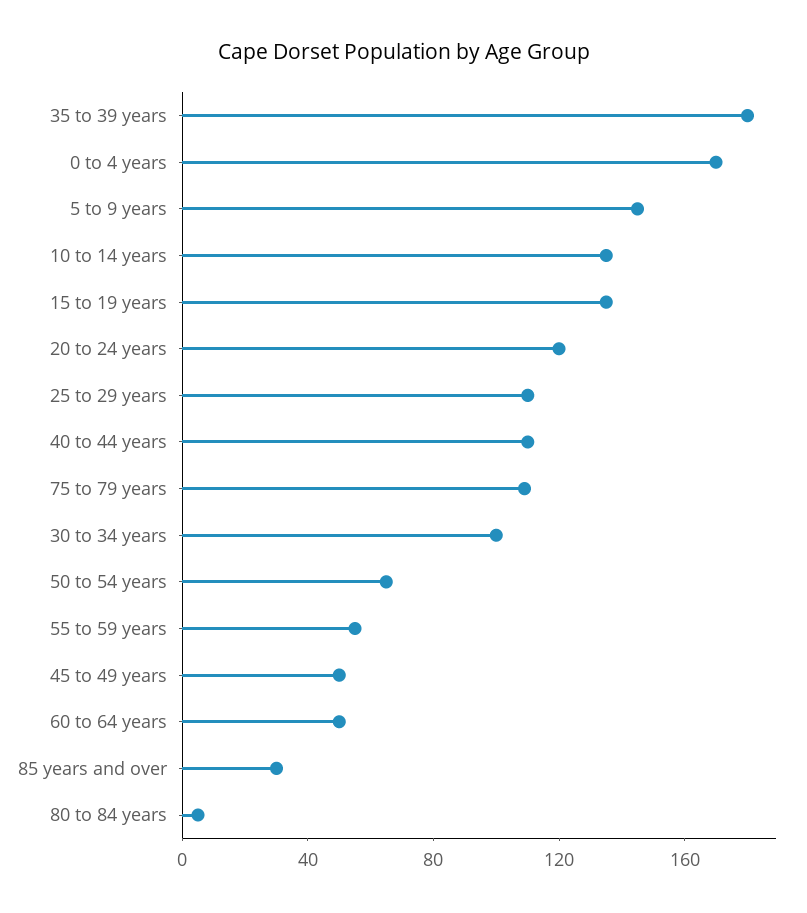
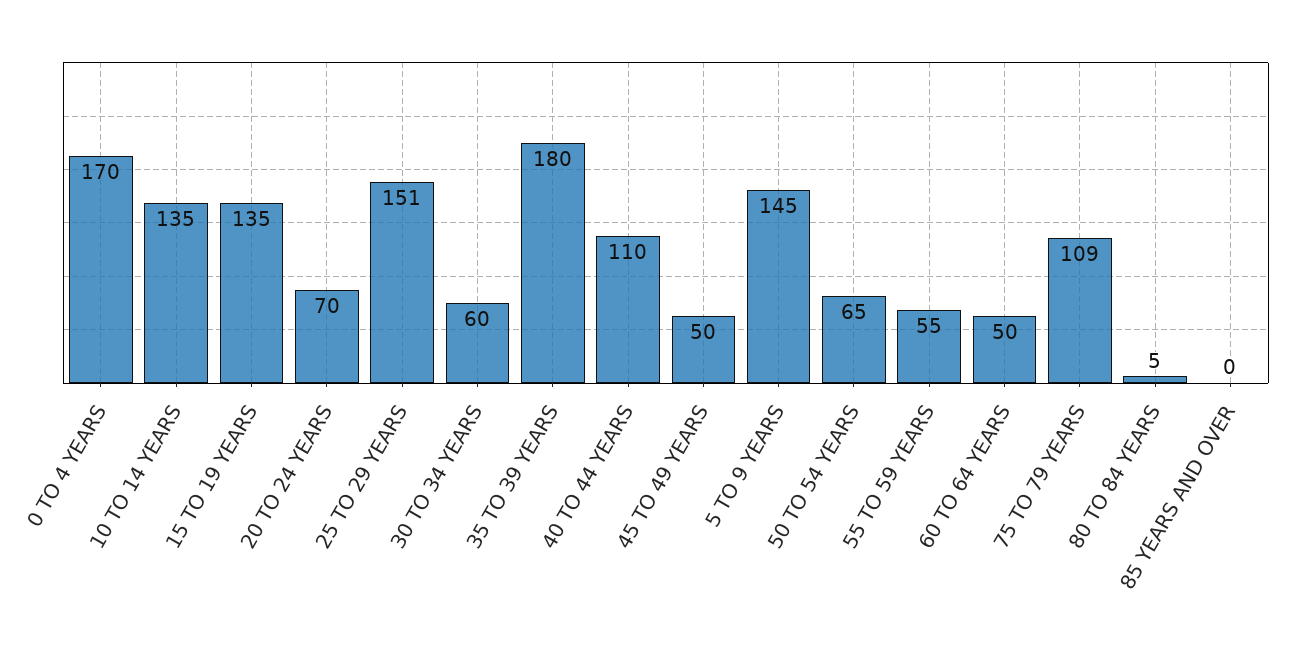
20 to 24 years: 120 -> 70
25 to 29 years: 110 -> 151
30 to 34 years: 100 -> 60
85 years and over: 30 -> 0

